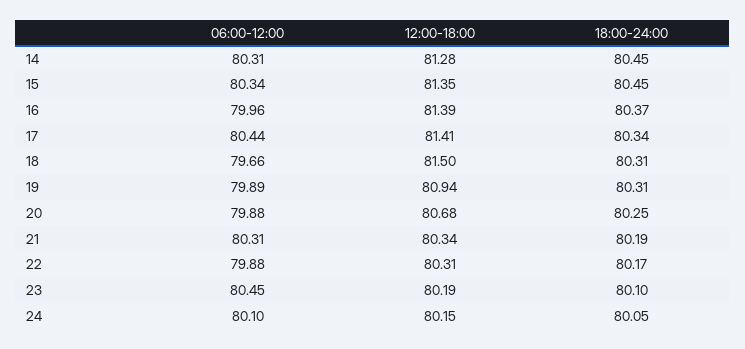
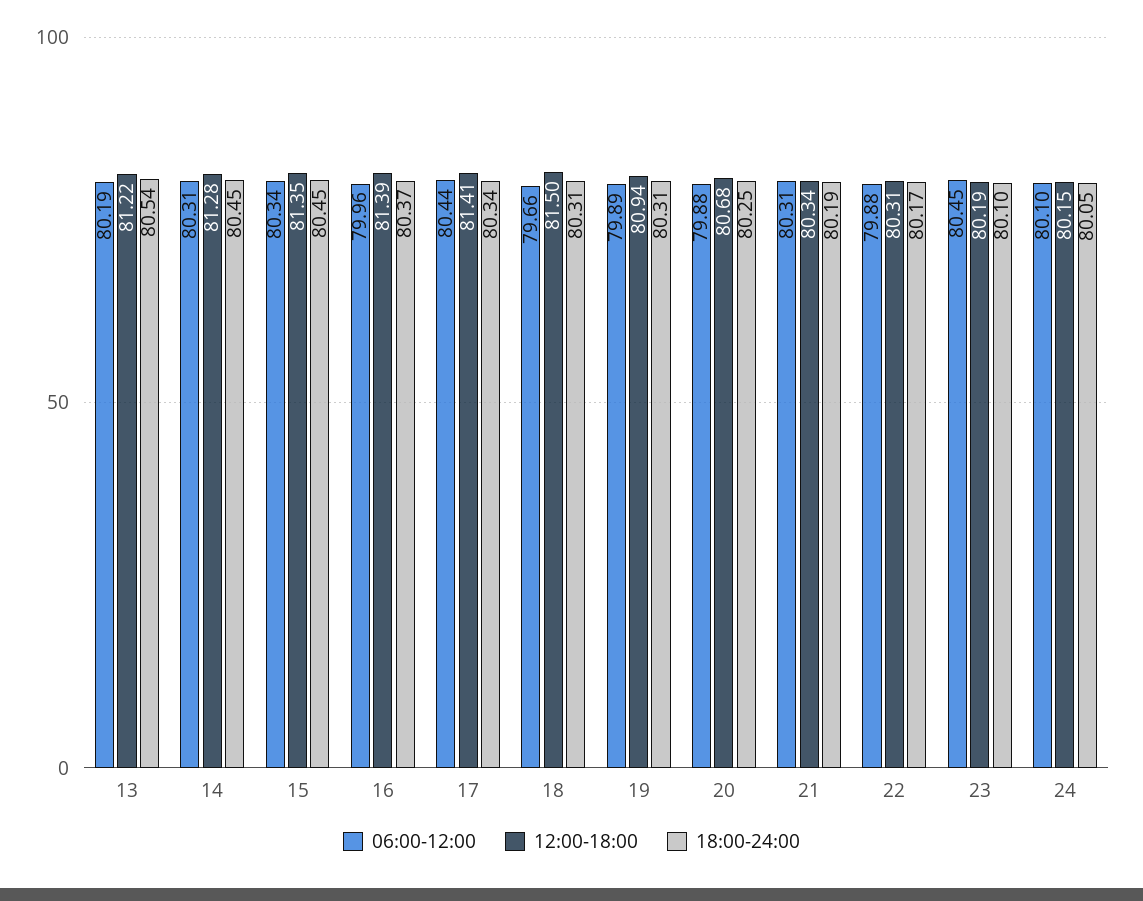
06:00-12:00, 13: none -> 80.19
12:00-18:00, 13: none -> 81.22
18:00-24:00, 13: none -> 80.54

